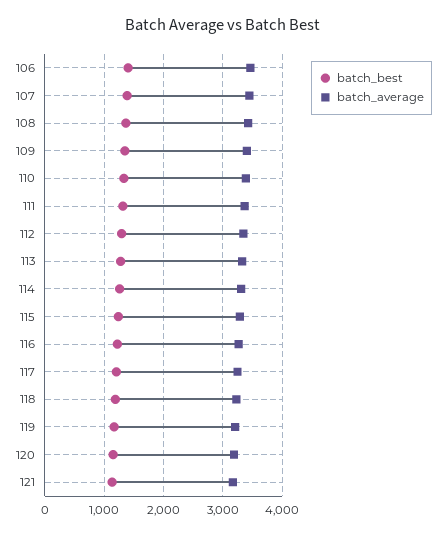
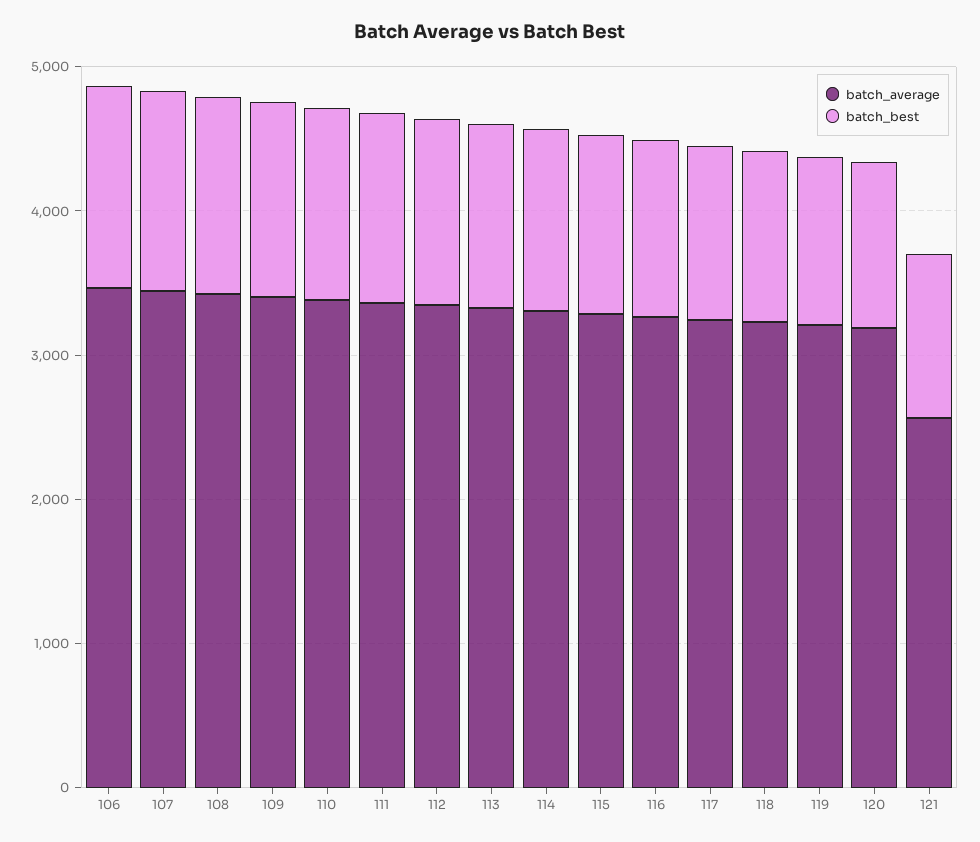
batch_average, 121: 3200 -> 2600

